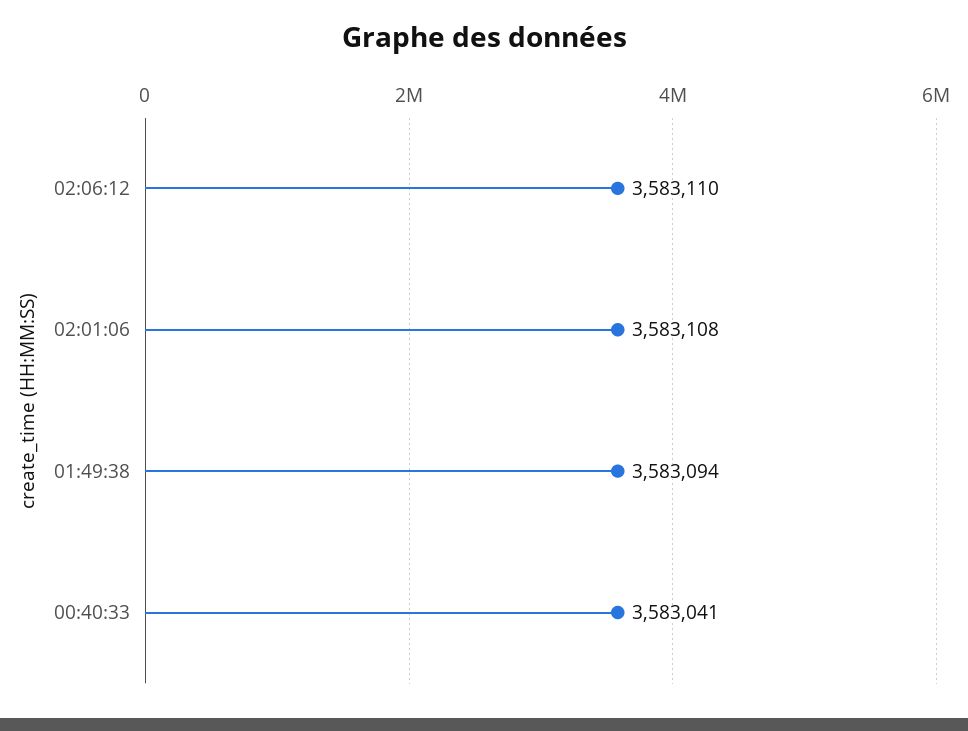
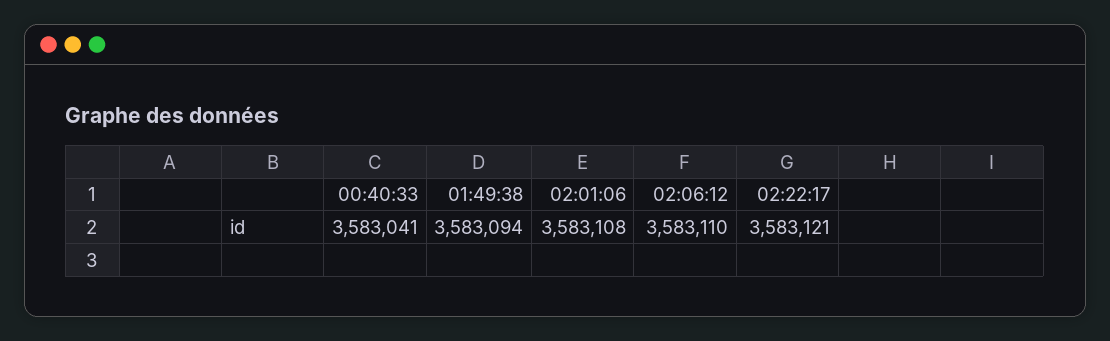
02:22:17: none -> 3583121

